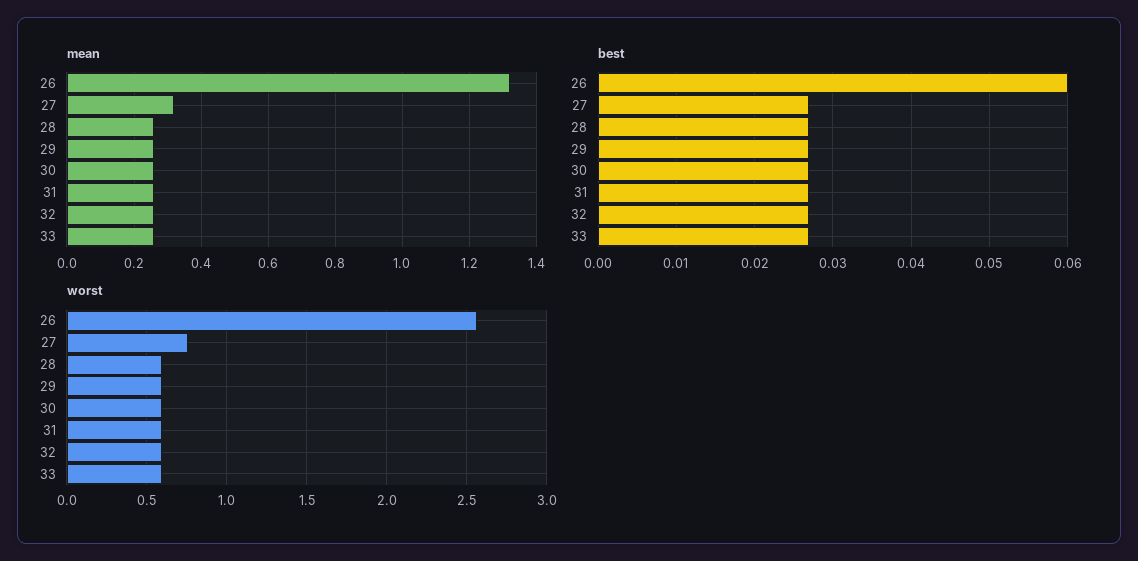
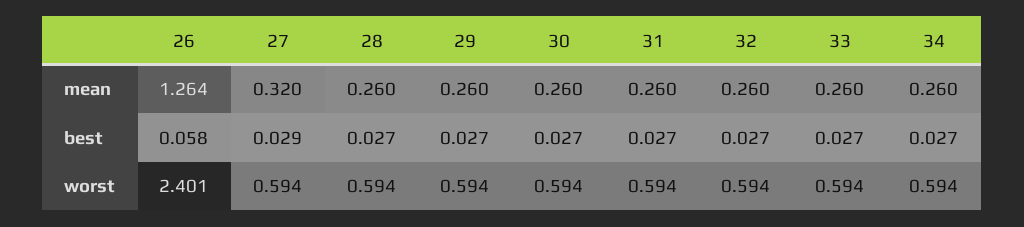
mean, 26: 1.32 -> 1.264
best, 26: 0.06 -> 0.058
best, 27: 0.027 -> 0.029
worst, 26: 2.55 -> 2.401
worst, 27: 0.75 -> 0.594
mean, 34: none -> 0.26
best, 34: none -> 0.027
worst, 34: none -> 0.594

